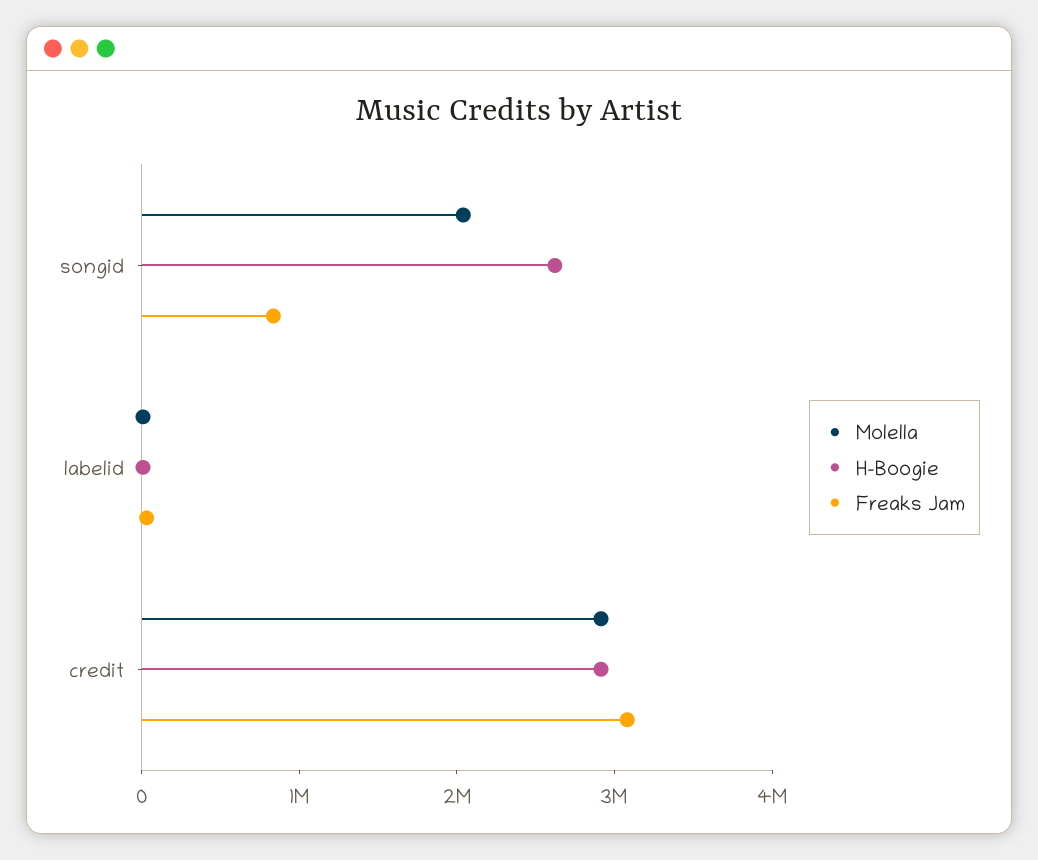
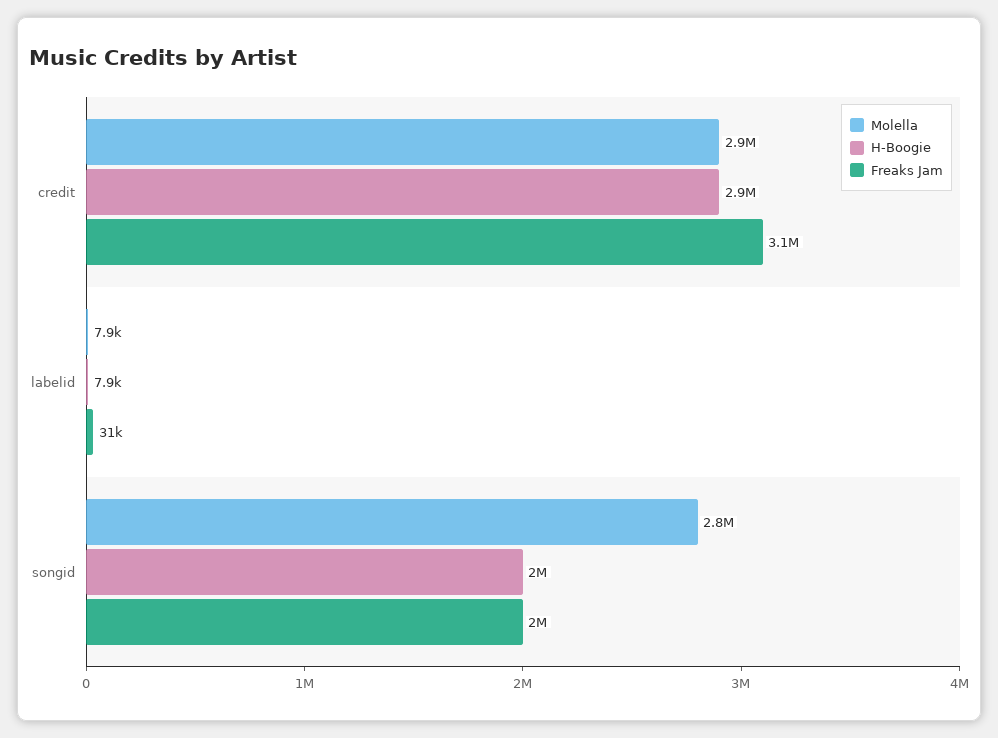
Molella, songid: 2000000 -> 2800000
H-Boogie, songid: 2600000 -> 2000000
Freaks Jam, songid: 800000 -> 2000000

